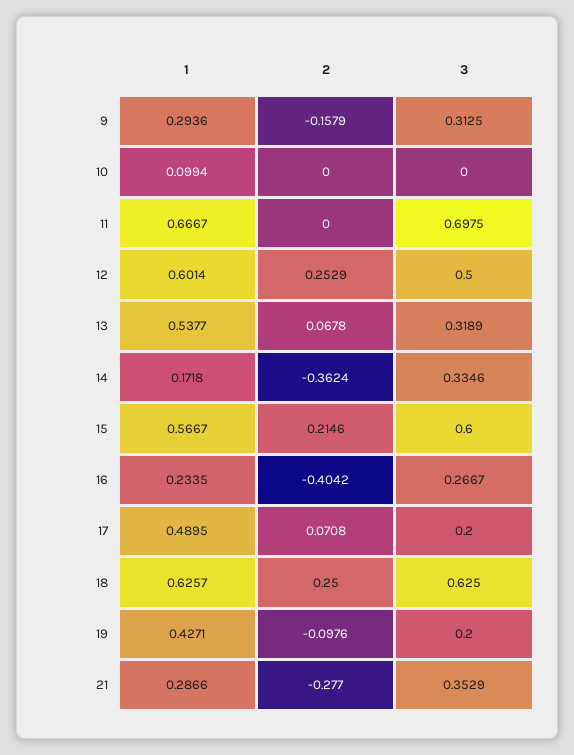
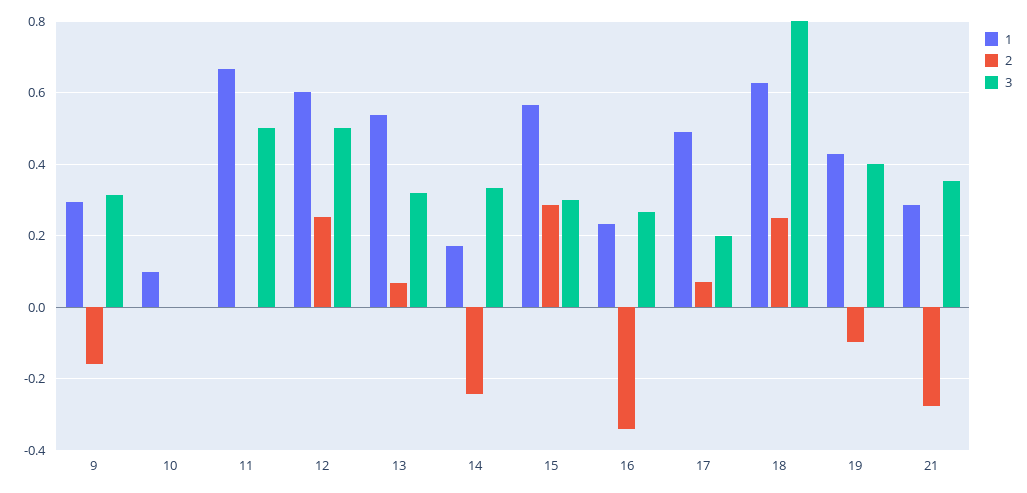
3, 11: 0.6975 -> 0.5
2, 14: -0.3624 -> -0.24
2, 15: 0.2146 -> 0.28
3, 15: 0.6 -> 0.3
2, 16: -0.4042 -> -0.34
3, 18: 0.625 -> 0.8
3, 19: 0.2 -> 0.4

